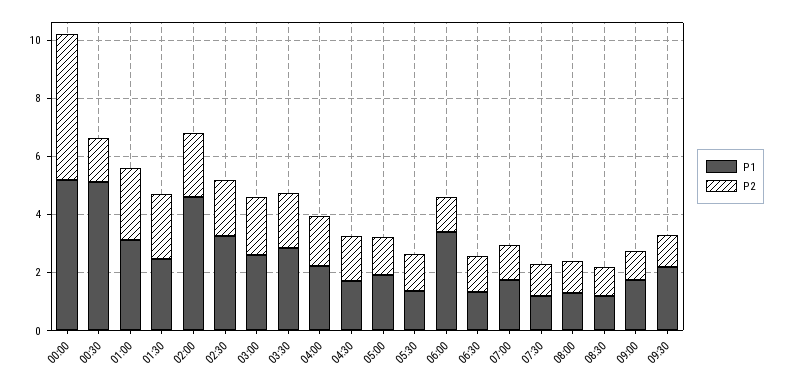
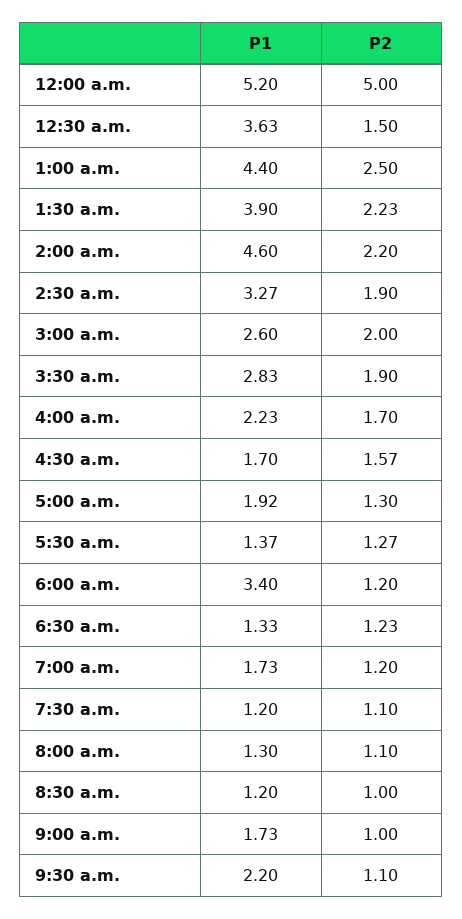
P1, 00:30: 5 -> 3.63
P1, 01:00: 3 -> 4.4
P1, 01:30: 2.5 -> 3.9

